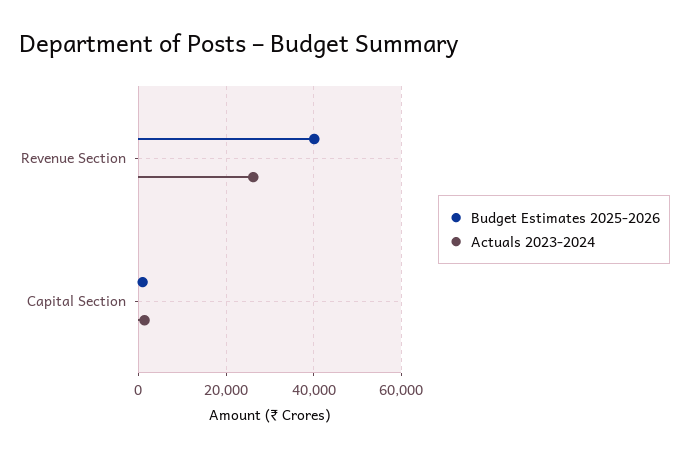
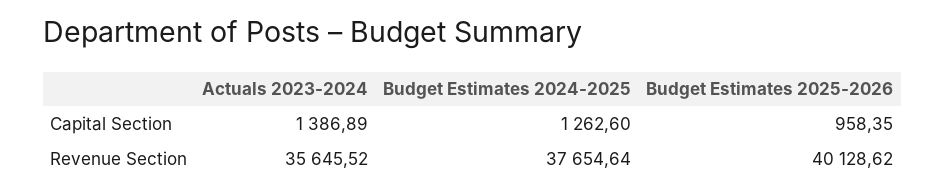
Actuals 2023-2024, Revenue Section: 26000 -> 35645.52
Budget Estimates 2024-2025, Capital Section: none -> 1262.6
Budget Estimates 2024-2025, Revenue Section: none -> 37654.64

